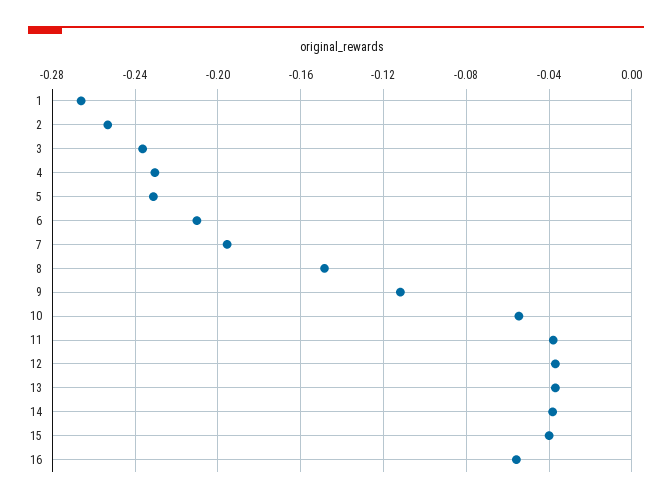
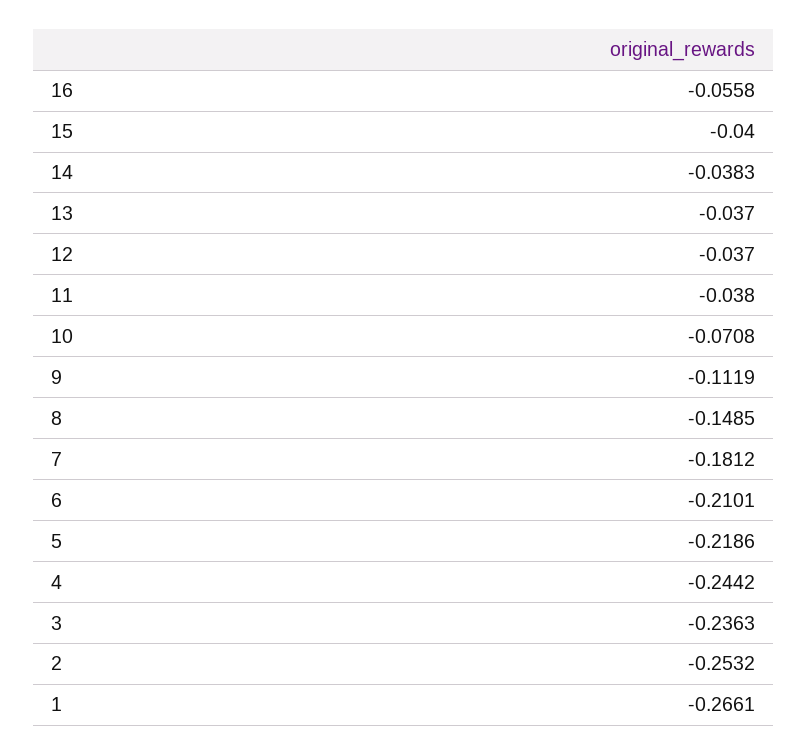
4: -0.23 -> -0.2442
5: -0.23 -> -0.2186
7: -0.195 -> -0.1812
10: -0.055 -> -0.0708

